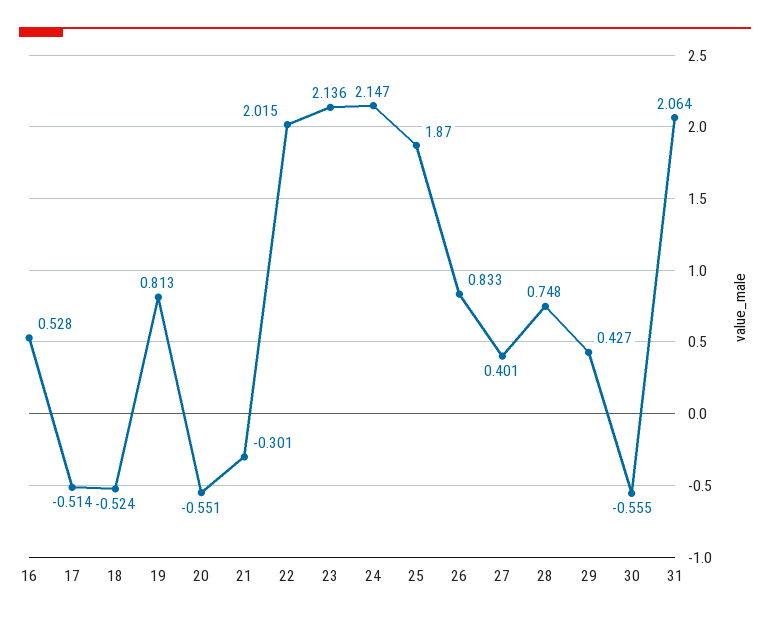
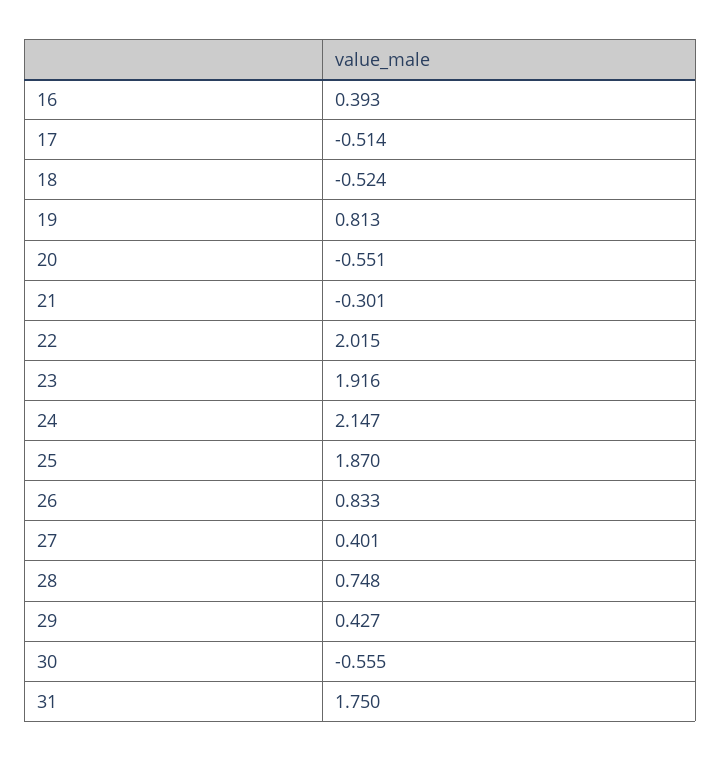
16: 0.528 -> 0.393
23: 2.136 -> 1.916
31: 2.064 -> 1.75

